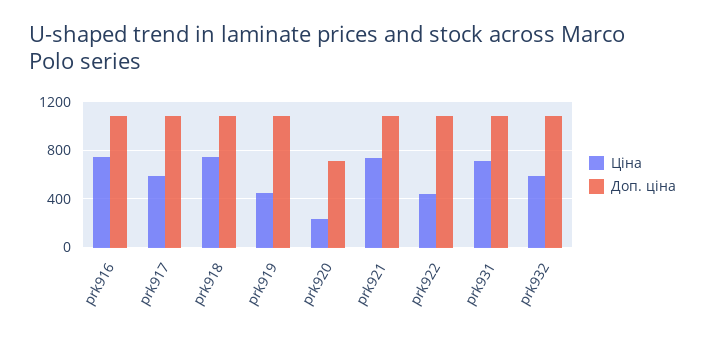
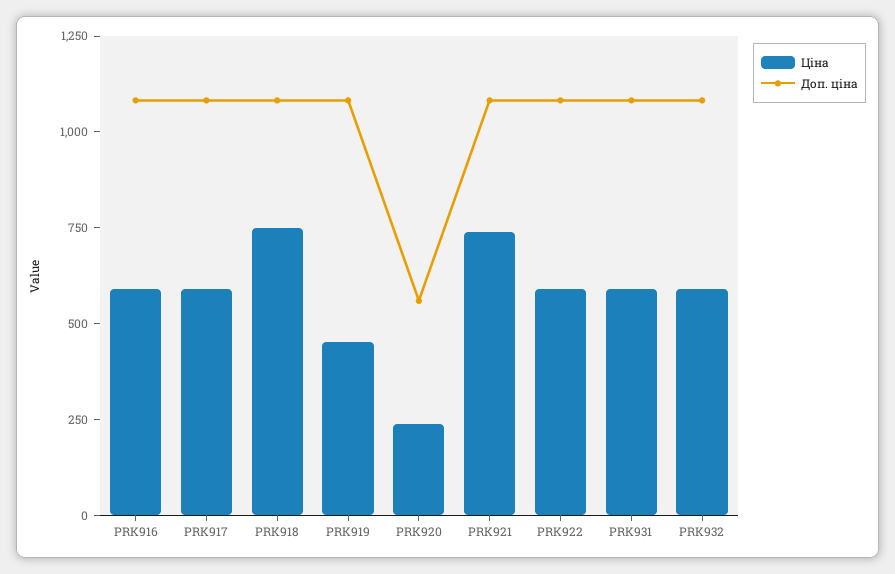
Ціна, prk916: 750 -> 600
Доп. ціна, prk920: 700 -> 550
Ціна, prk922: 450 -> 600
Ціна, prk931: 700 -> 600

